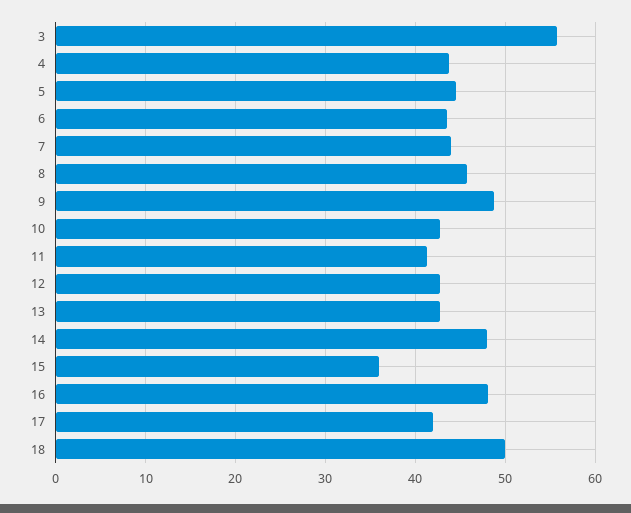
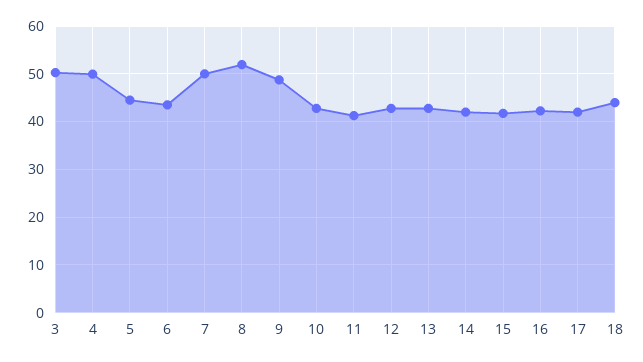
3: 56 -> 50
4: 44 -> 50
7: 44 -> 50
8: 46 -> 52
14: 48 -> 42
15: 36 -> 42
16: 48 -> 42
18: 50 -> 44

